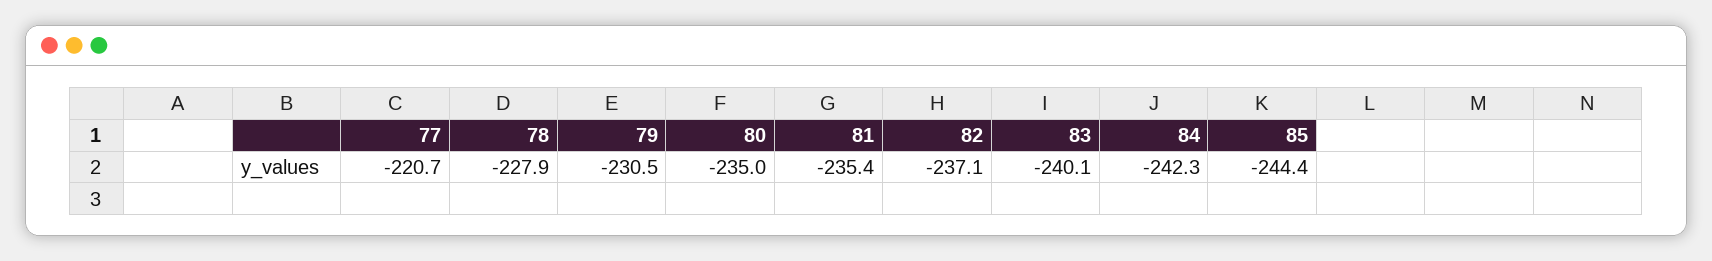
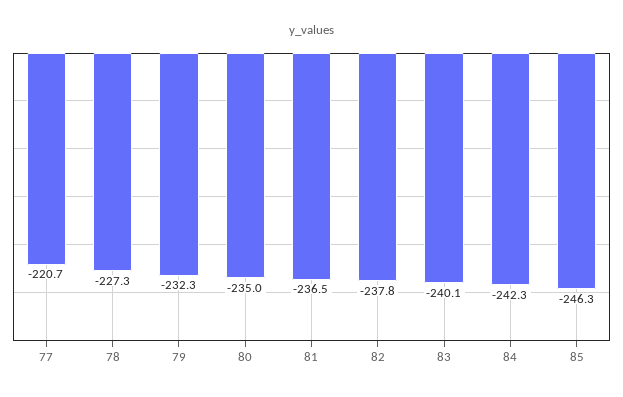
78: -227.9 -> -227.3
79: -230.5 -> -232.3
81: -235.4 -> -236.5
82: -237.1 -> -237.8
85: -244.4 -> -246.3

